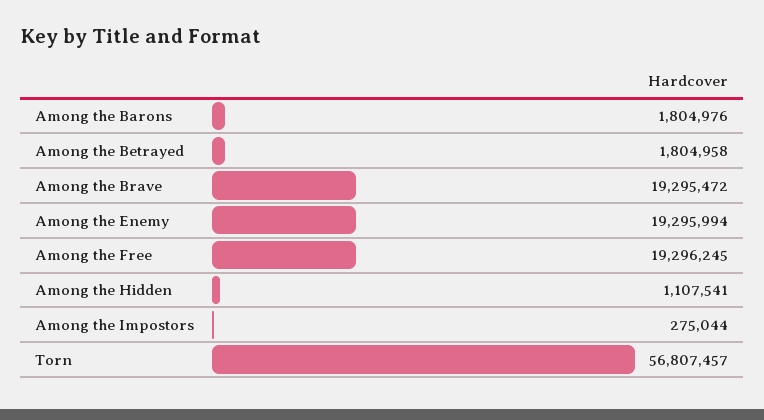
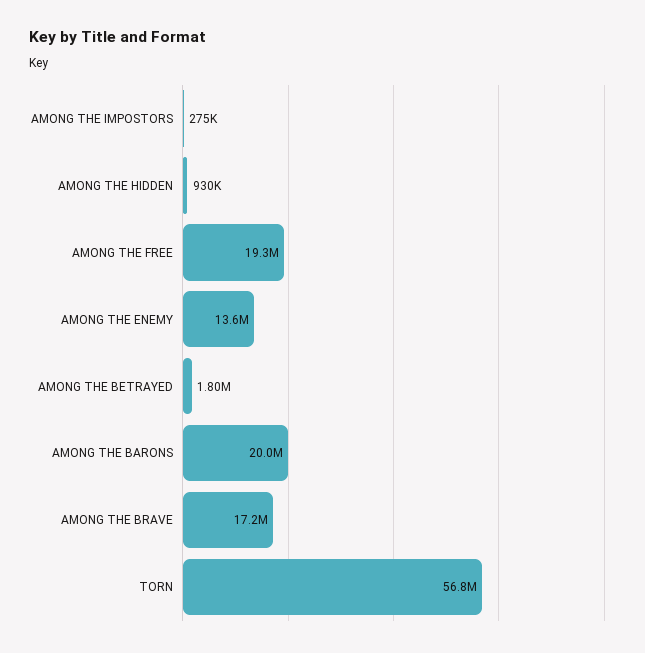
Among the Barons: 1804976 -> 20000000
Among the Brave: 19295472 -> 17200000
Among the Enemy: 19295994 -> 13600000
Among the Hidden: 1107541 -> 930000

